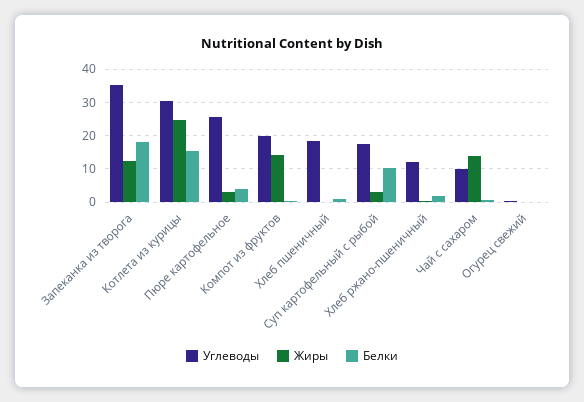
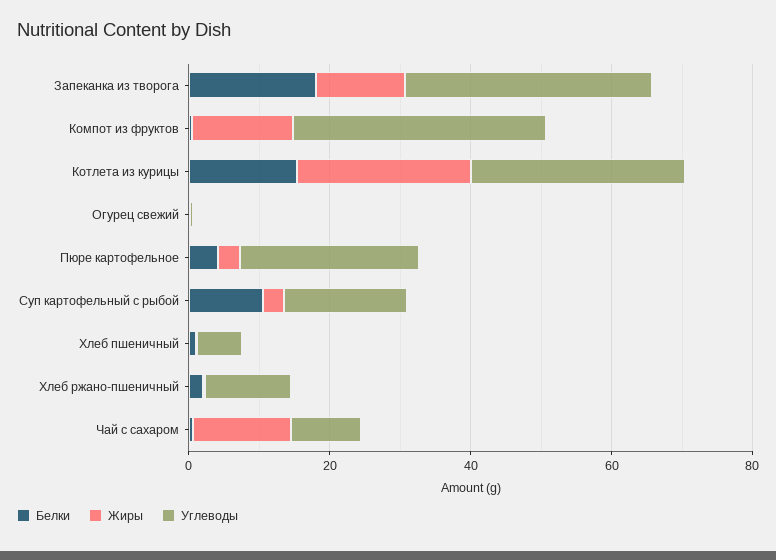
Углеводы, Компот из фруктов: 20 -> 35
Углеводы, Хлеб пшеничный: 18 -> 5

